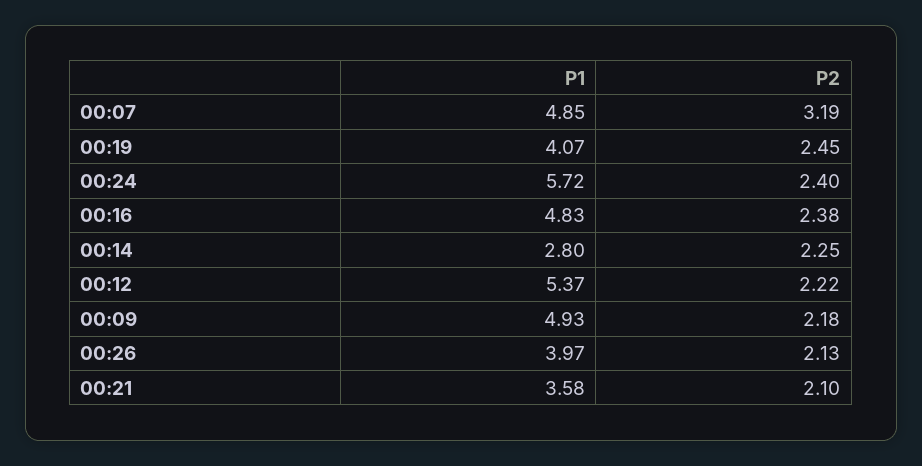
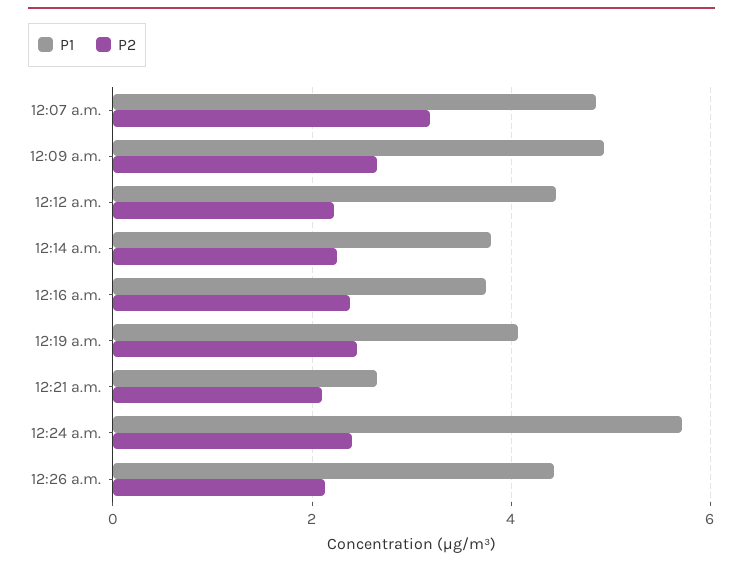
P1, 00:16: 4.83 -> 3.8
P1, 00:14: 2.8 -> 3.8
P1, 00:12: 5.37 -> 4.4
P2, 00:09: 2.18 -> 2.6
P1, 00:26: 3.97 -> 4.4
P1, 00:21: 3.58 -> 2.6

